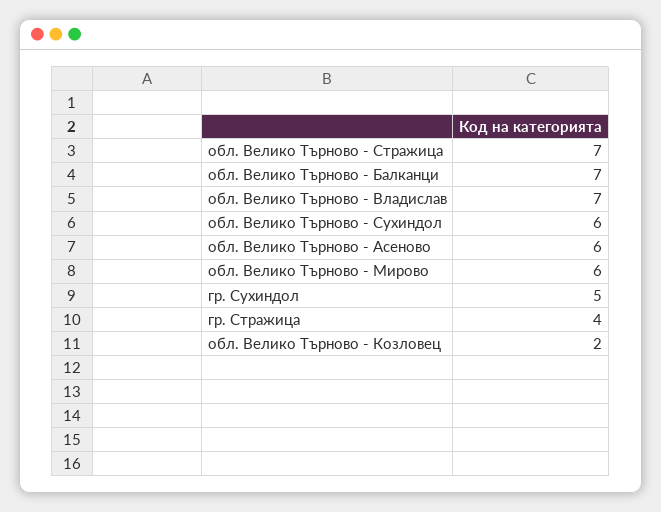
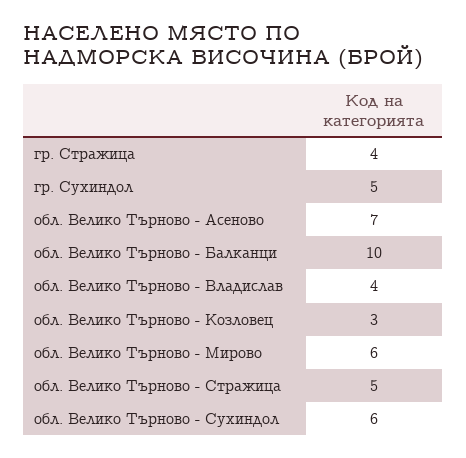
обл. Велико Търново - Стражица: 7 -> 5
обл. Велико Търново - Балканци: 7 -> 10
обл. Велико Търново - Владислав: 7 -> 4
обл. Велико Търново - Асеново: 6 -> 7
обл. Велико Търново - Козловец: 2 -> 3

